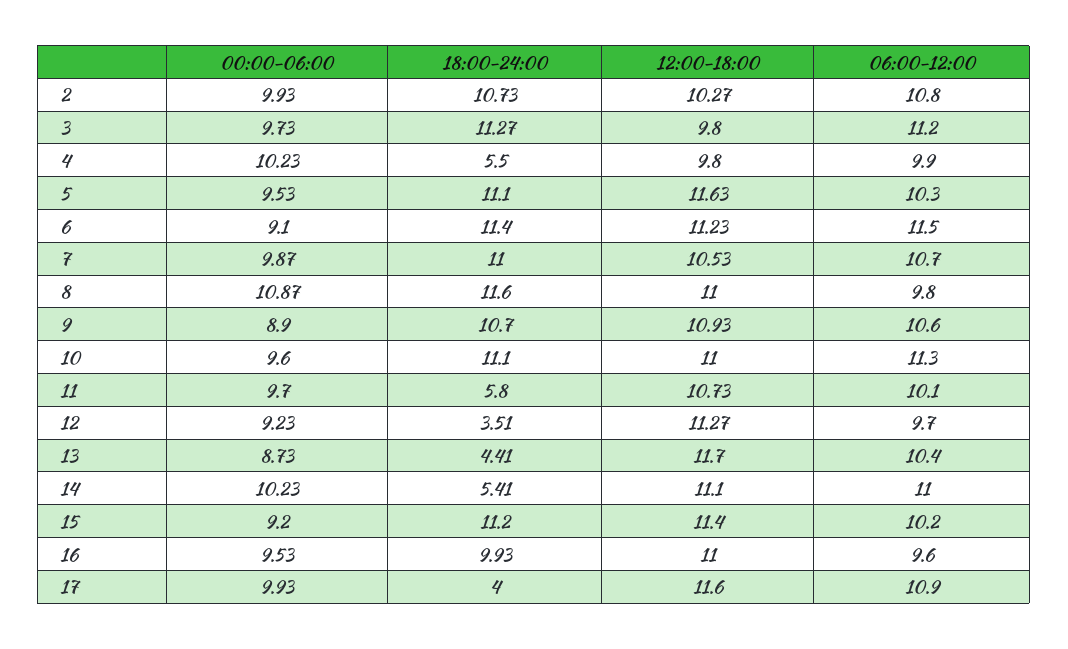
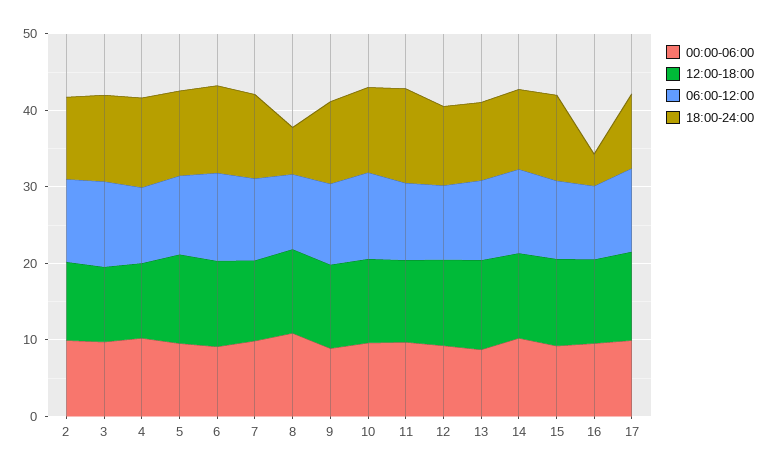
18:00-24:00, 4: 5.5 -> 12
18:00-24:00, 8: 11.6 -> 6
18:00-24:00, 11: 5.8 -> 12
18:00-24:00, 12: 3.51 -> 10
18:00-24:00, 13: 4.41 -> 10
18:00-24:00, 14: 5.41 -> 10
18:00-24:00, 16: 9.93 -> 4
18:00-24:00, 17: 4 -> 10

